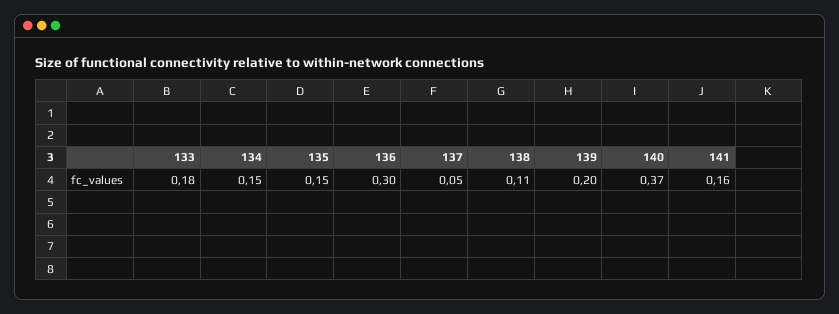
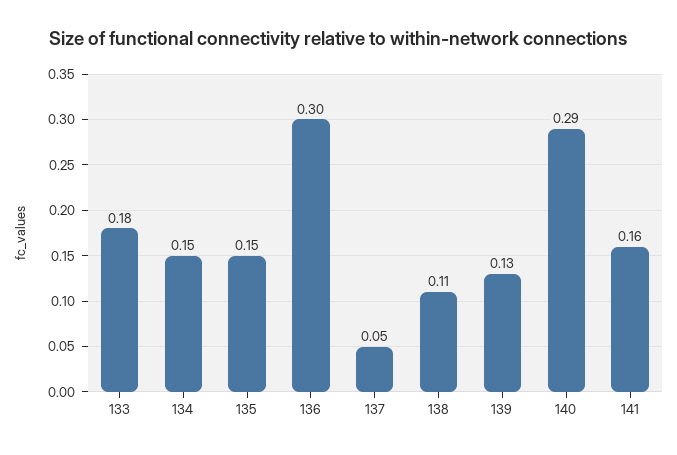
139: 0.2 -> 0.13
140: 0.37 -> 0.29

